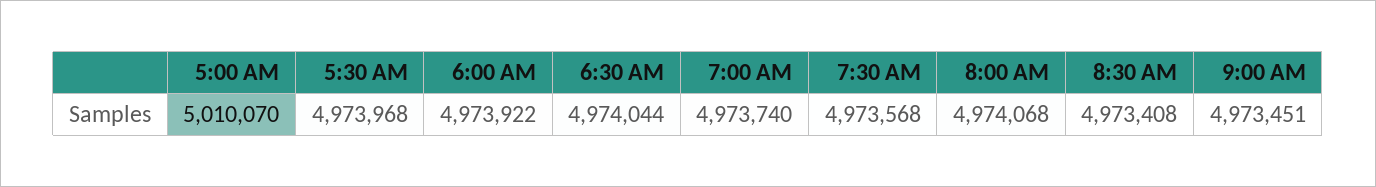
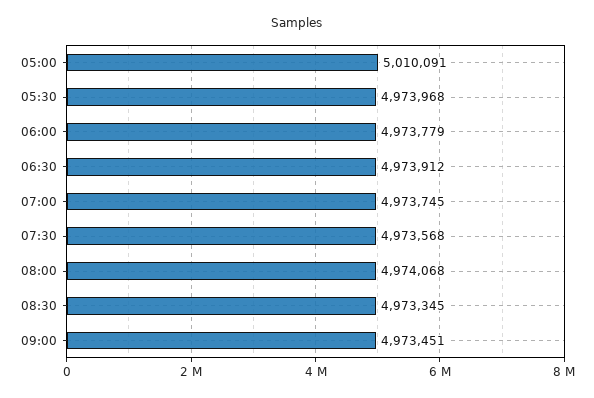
5:00 AM: 5010070 -> 5010091
6:00 AM: 4973922 -> 4973779
6:30 AM: 4974044 -> 4973912
7:00 AM: 4973740 -> 4973745
8:30 AM: 4973408 -> 4973345

